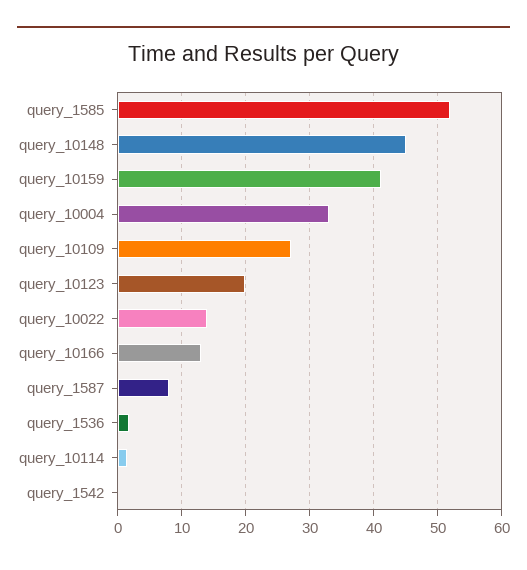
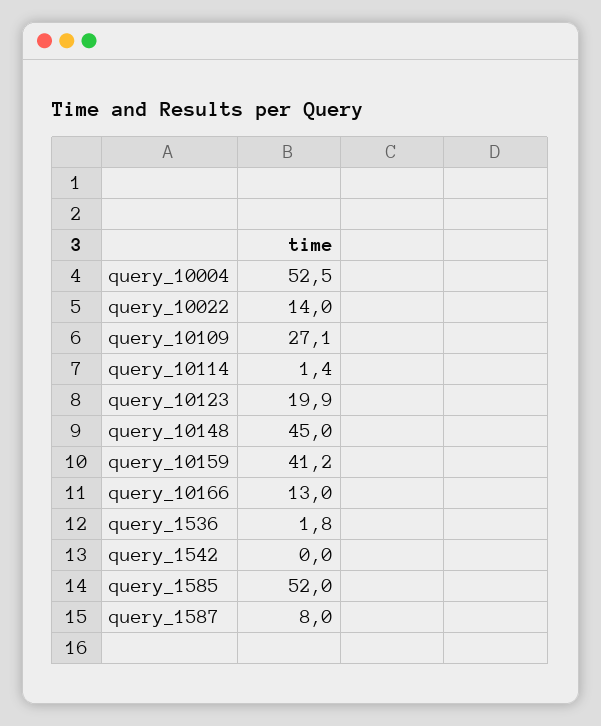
query_10004: 33 -> 52.5

